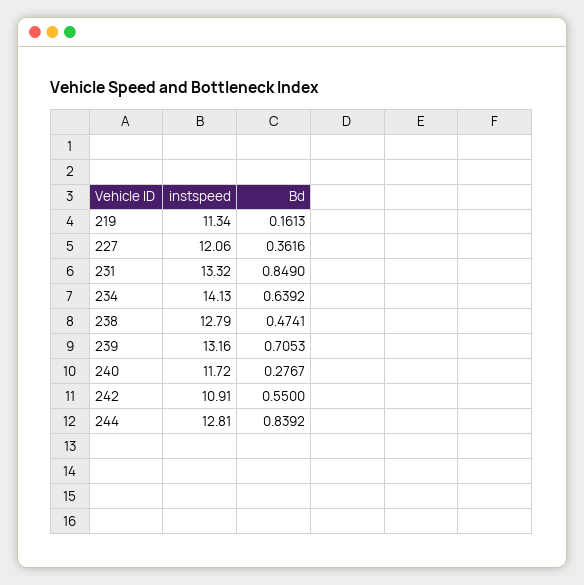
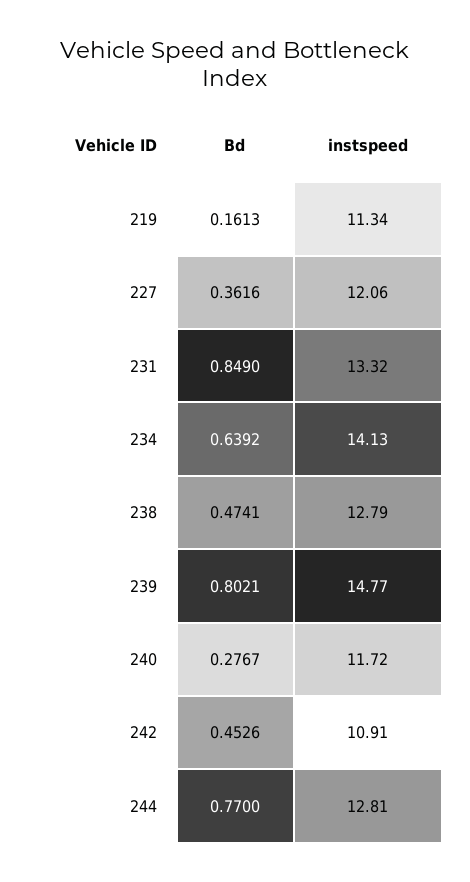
instspeed, 239: 13.16 -> 14.77
Bd, 239: 0.7053 -> 0.8021
Bd, 242: 0.55 -> 0.4526
Bd, 244: 0.8392 -> 0.77

